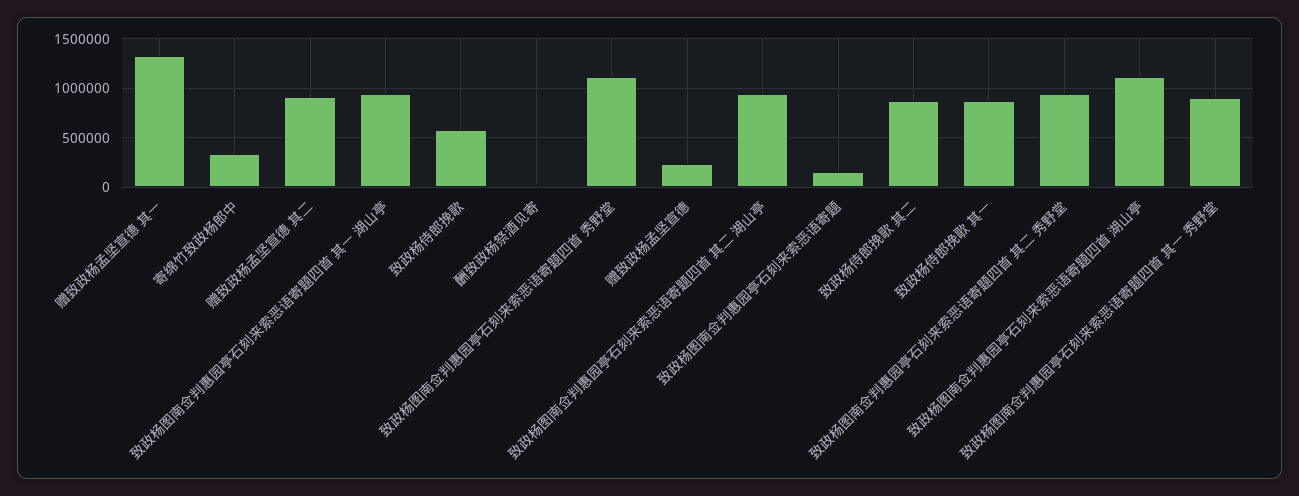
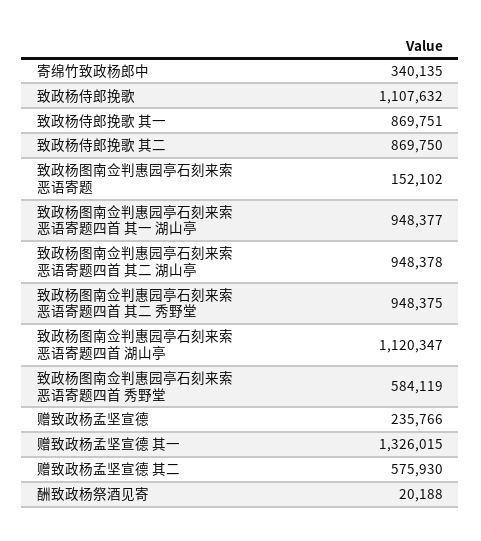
赠致政杨孟坚宣德 其二: 900000 -> 575930
致政杨侍郎挽歌: 600000 -> 1107632
致政杨图南佥判惠园亭石刻来索恶语寄题四首 秀野堂: 1100000 -> 584119
致政杨图南佥判惠园亭石刻来索恶语寄题四首 其一 秀野堂: 900000 -> none

